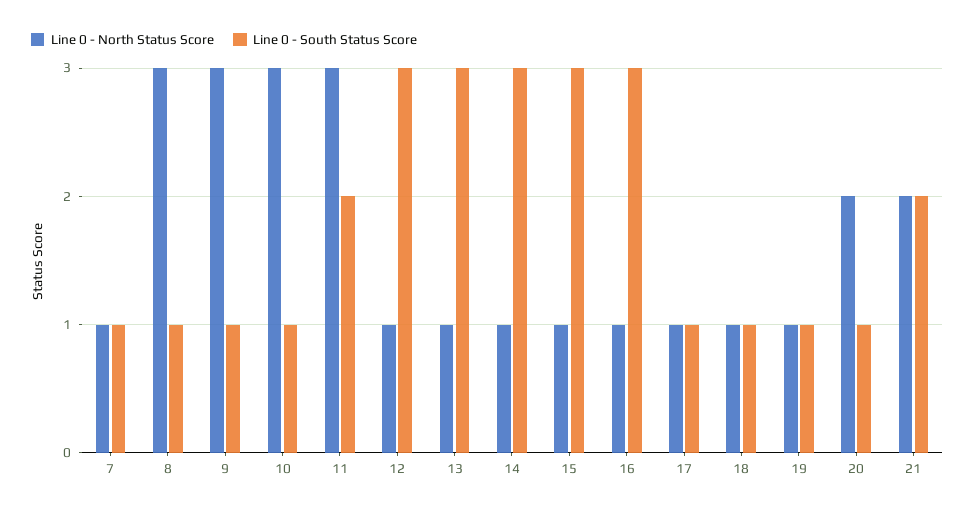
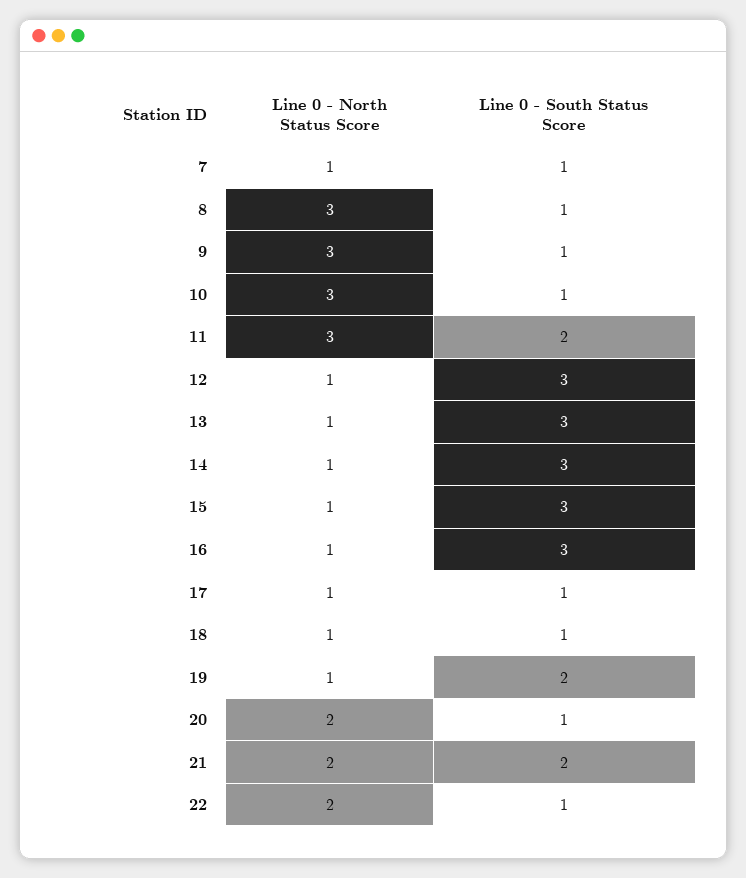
Line 0 - South Status Score, 19: 1 -> 2
Line 0 - North Status Score, 22: none -> 2
Line 0 - South Status Score, 22: none -> 1

